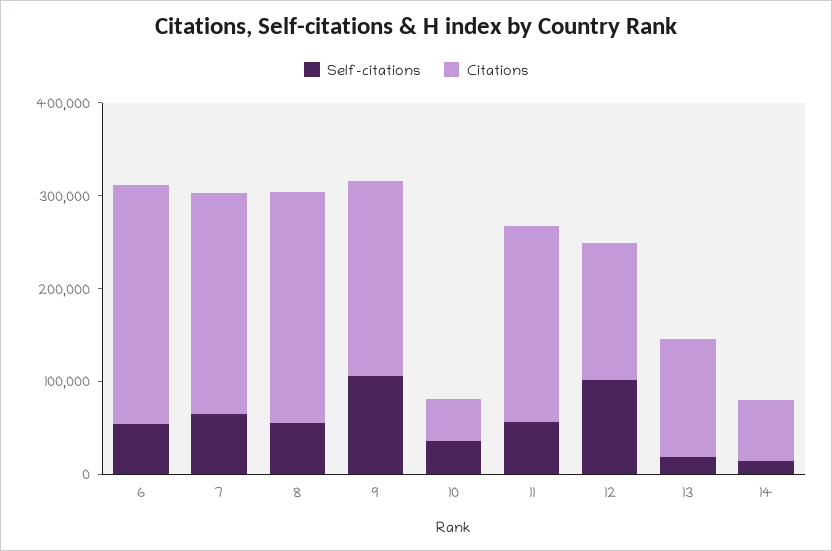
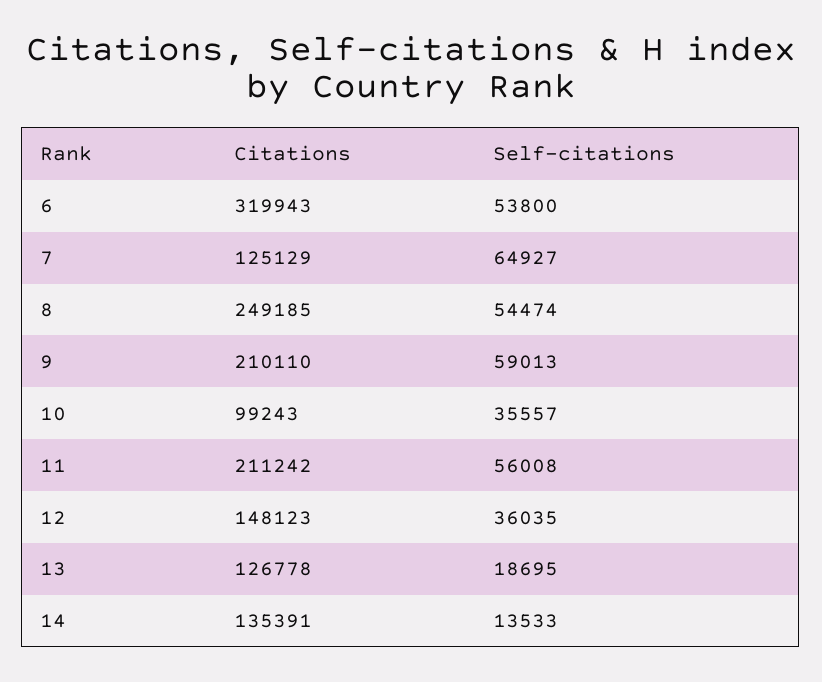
Citations, 6: 260000 -> 319943
Citations, 7: 240000 -> 125129
Self-citations, 9: 100000 -> 59013
Citations, 10: 40000 -> 99243
Self-citations, 12: 100000 -> 36035
Citations, 14: 60000 -> 135391

